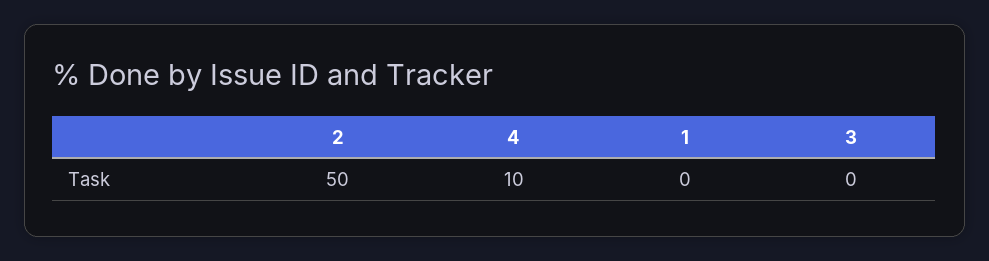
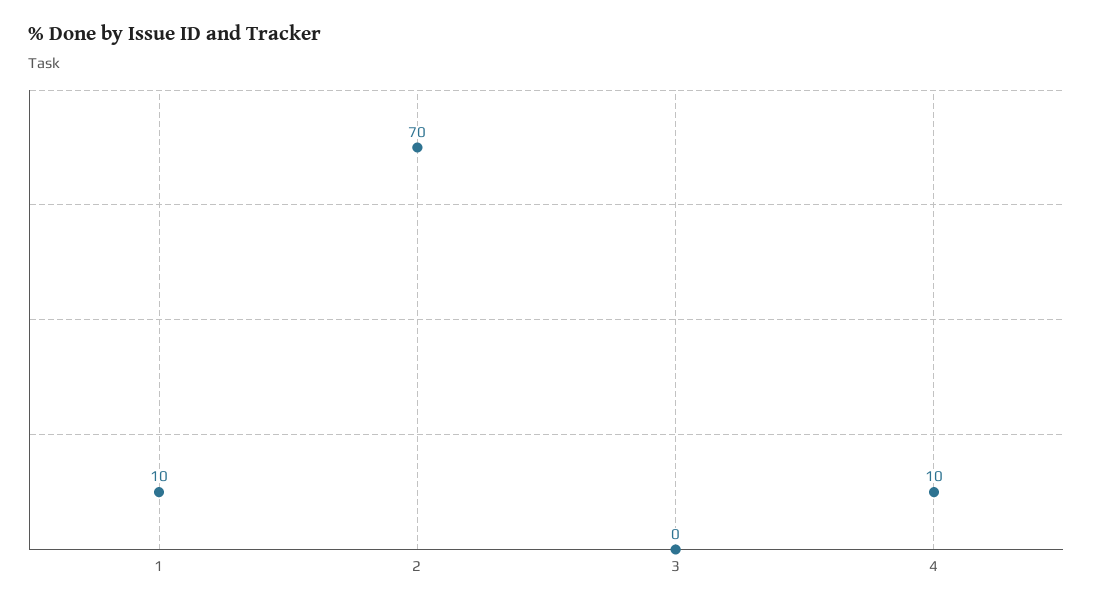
2: 50 -> 70
1: 0 -> 10

